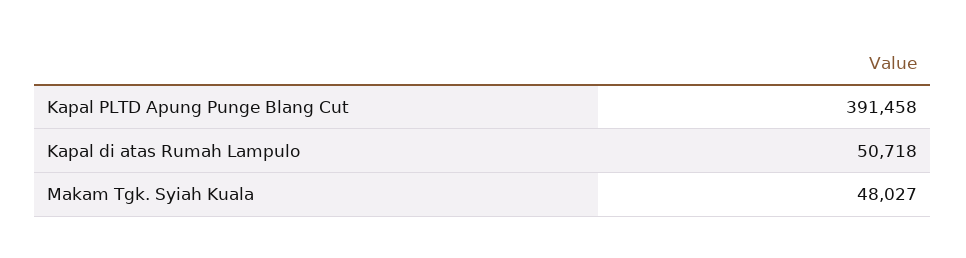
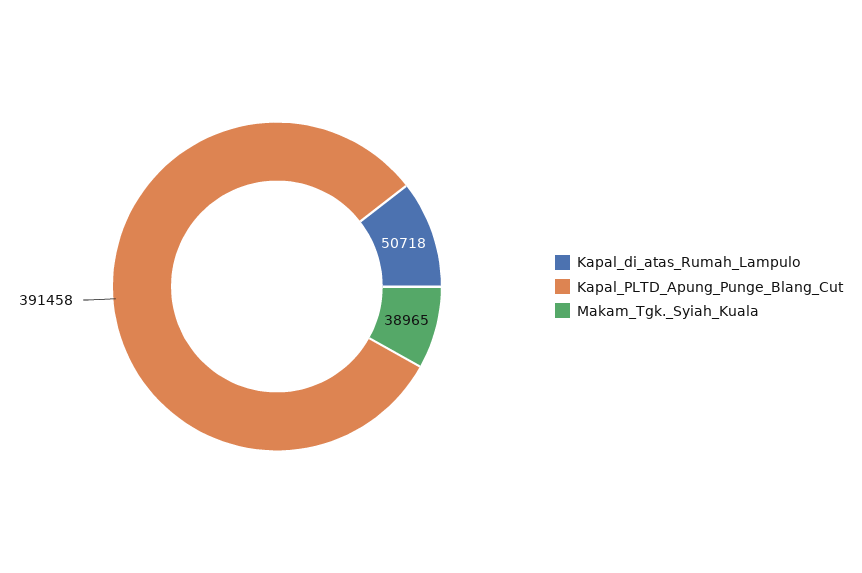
Makam Tgk. Syiah Kuala: 48027 -> 38965

